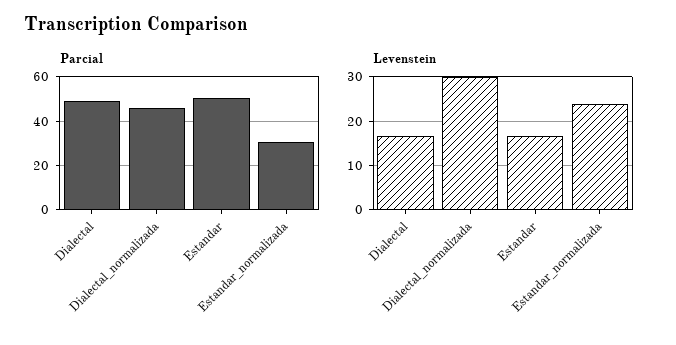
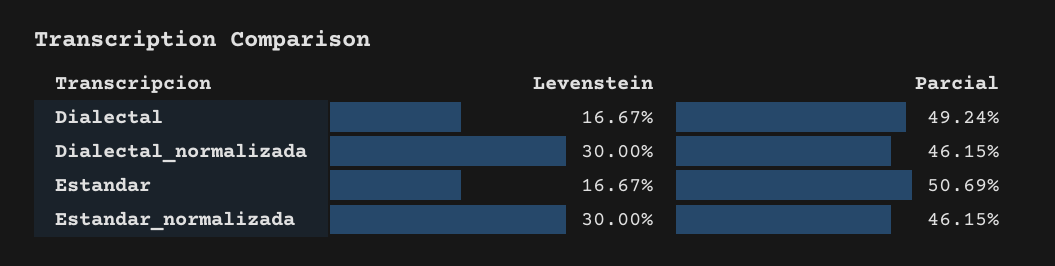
Parcial, Estandar_normalizada: 30 -> 46.15
Levenstein, Estandar_normalizada: 24 -> 30

